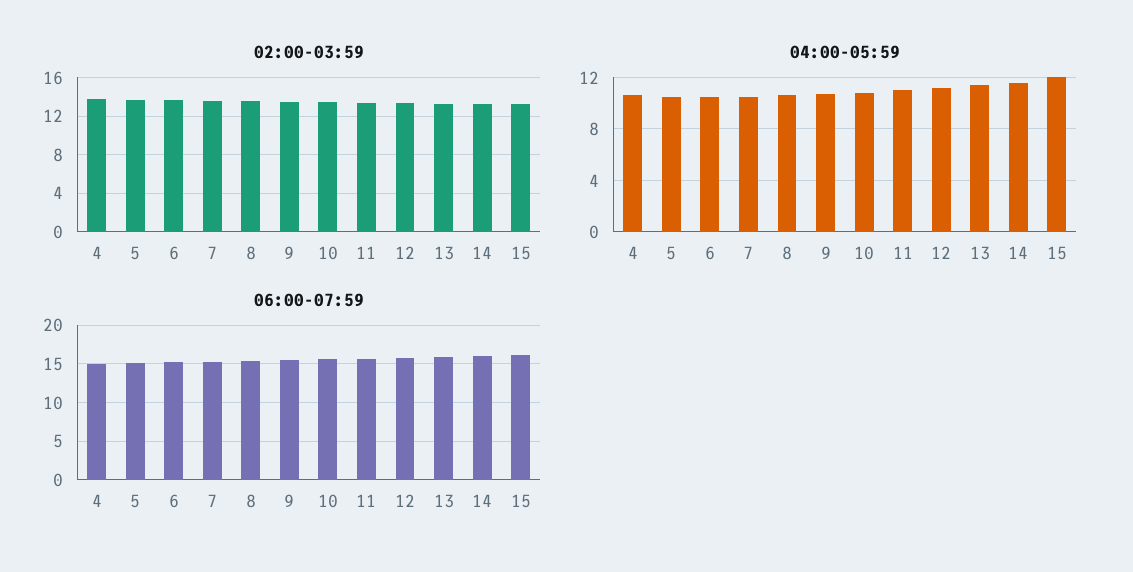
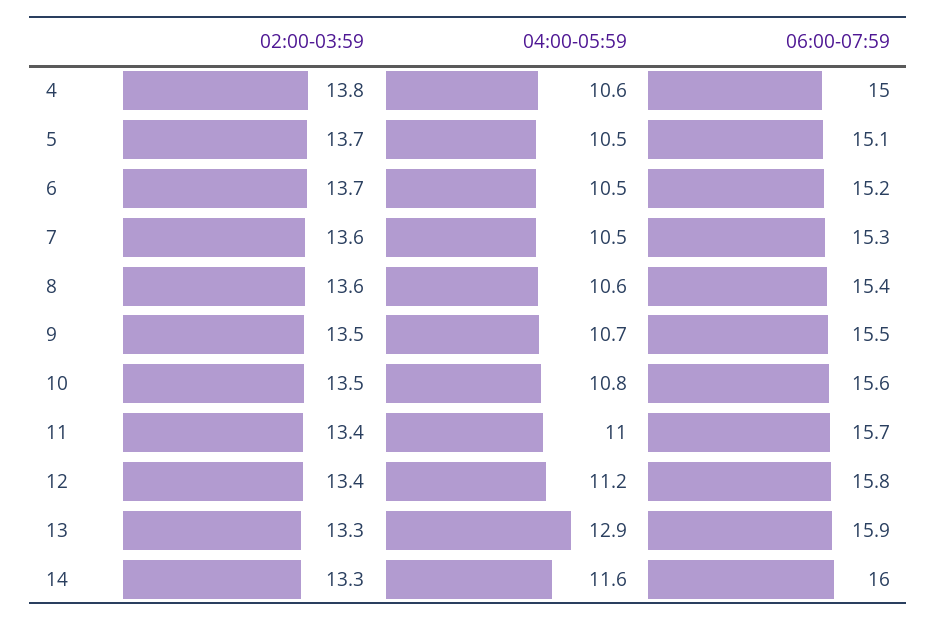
02:00-03:59, 15: 13 -> none
04:00-05:59, 13: 11.5 -> 12.9
04:00-05:59, 15: 12 -> none
06:00-07:59, 15: 16 -> none

